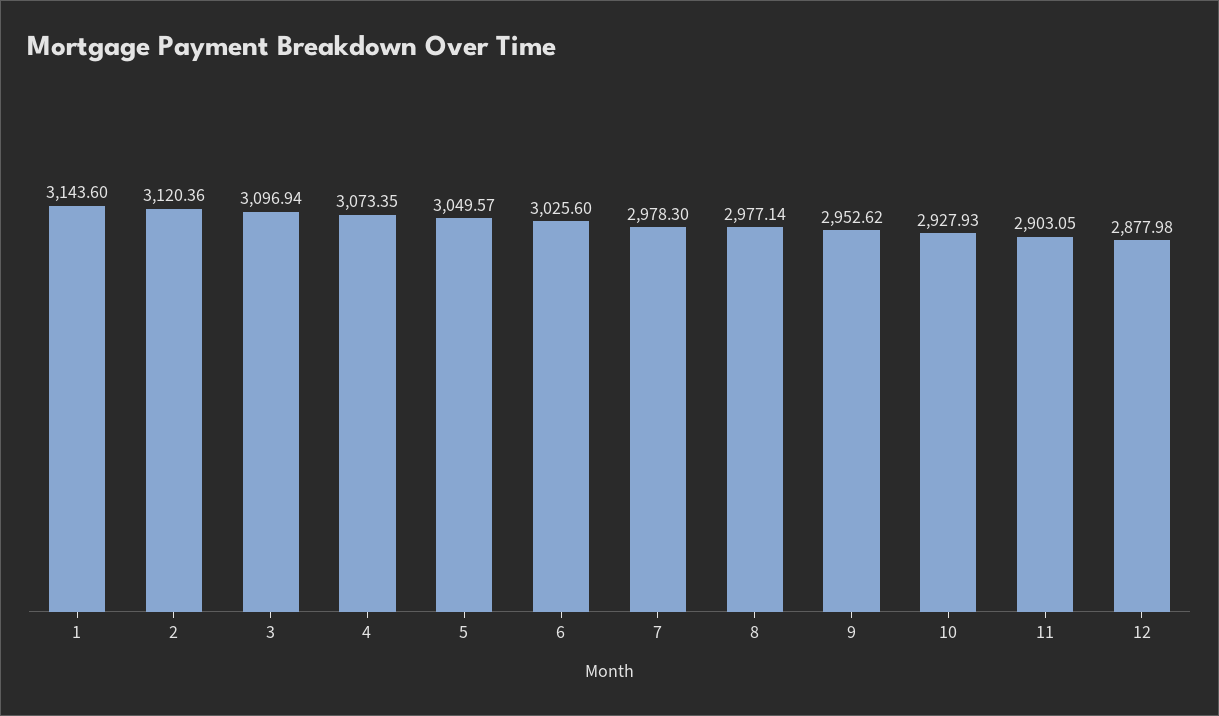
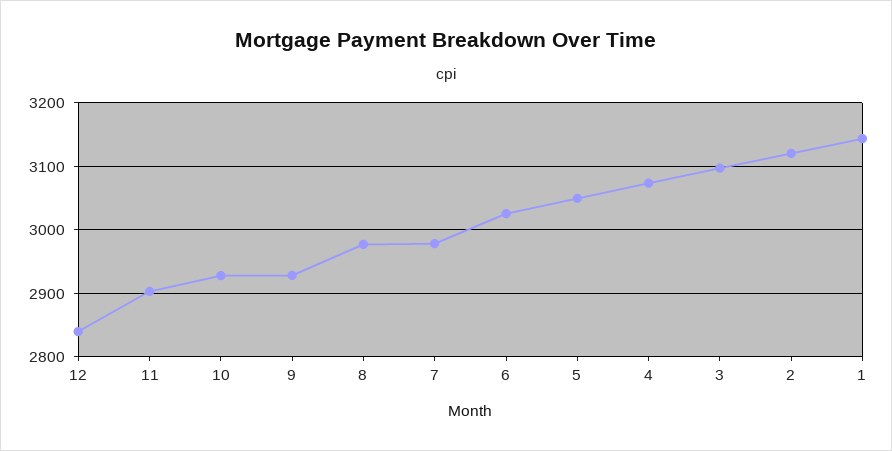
9: 2952.62 -> 2930
12: 2877.98 -> 2840

